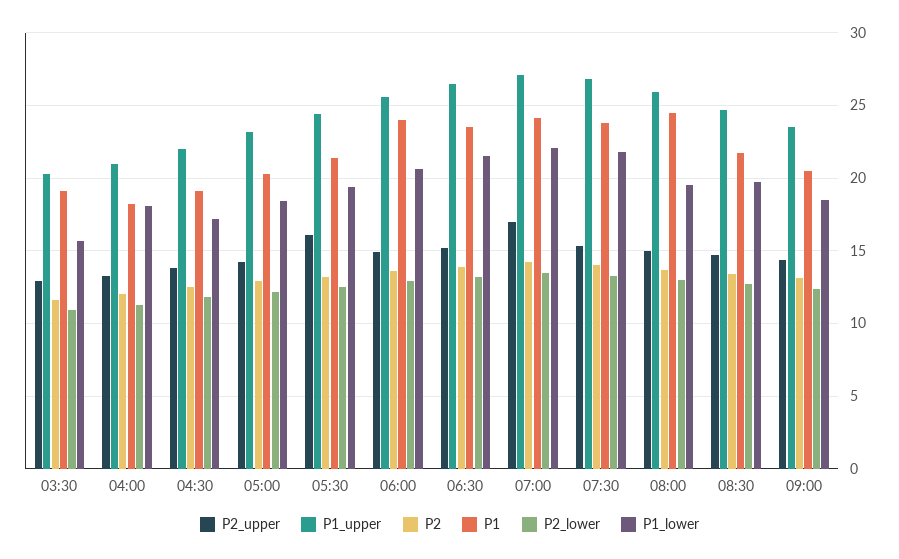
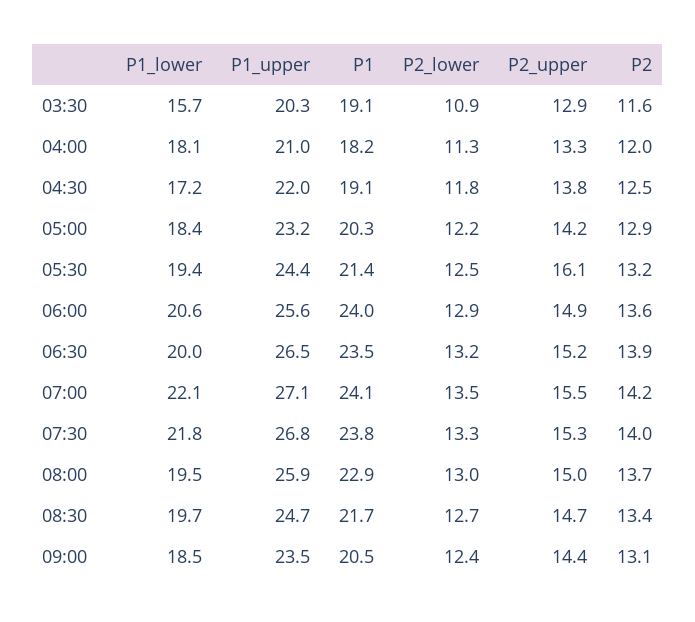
P1_lower, 06:30: 21.5 -> 20
P2_upper, 07:00: 17 -> 15.5
P1, 08:00: 24.5 -> 22.9

